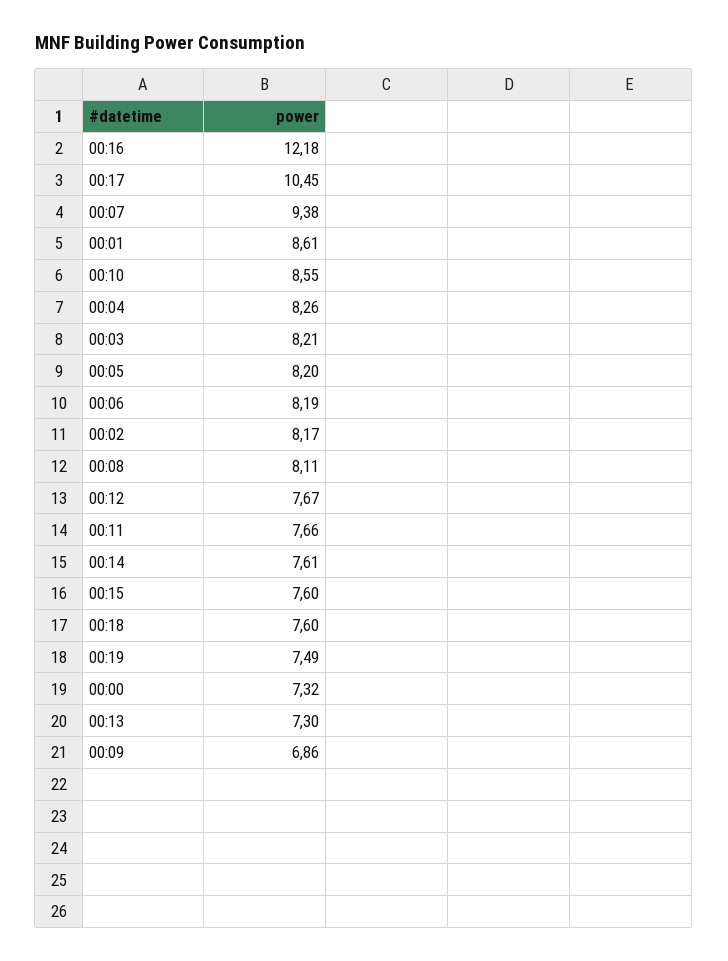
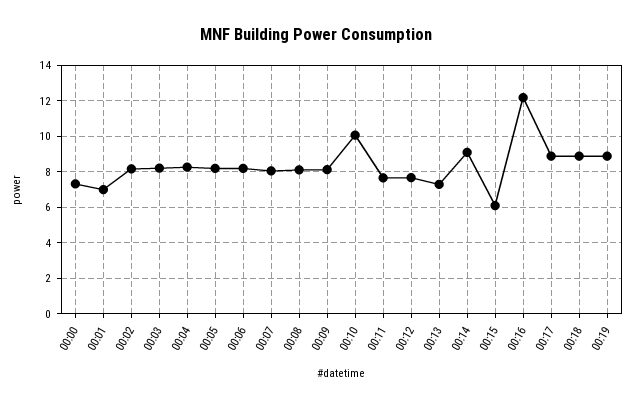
00:17: 10.45 -> 9
00:07: 9.38 -> 8
00:01: 8.61 -> 7
00:10: 8.55 -> 10
00:14: 7.61 -> 9
00:15: 7.6 -> 6
00:18: 7.6 -> 9
00:19: 7.49 -> 9
00:09: 6.86 -> 8

